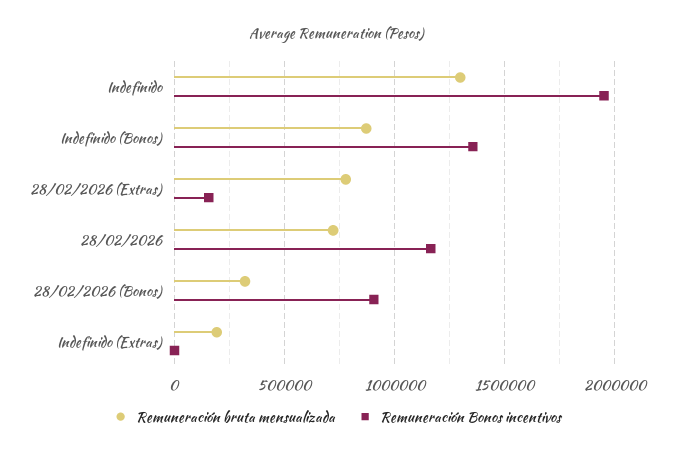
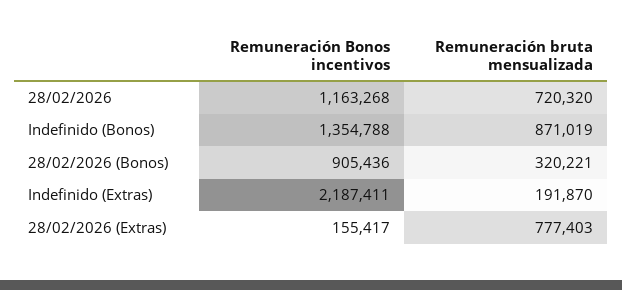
Remuneración bruta mensualizada, Indefinido: 1300000 -> none
Remuneración Bonos incentivos, Indefinido: 1950000 -> none
Remuneración Bonos incentivos, Indefinido (Extras): 0 -> 2187411

